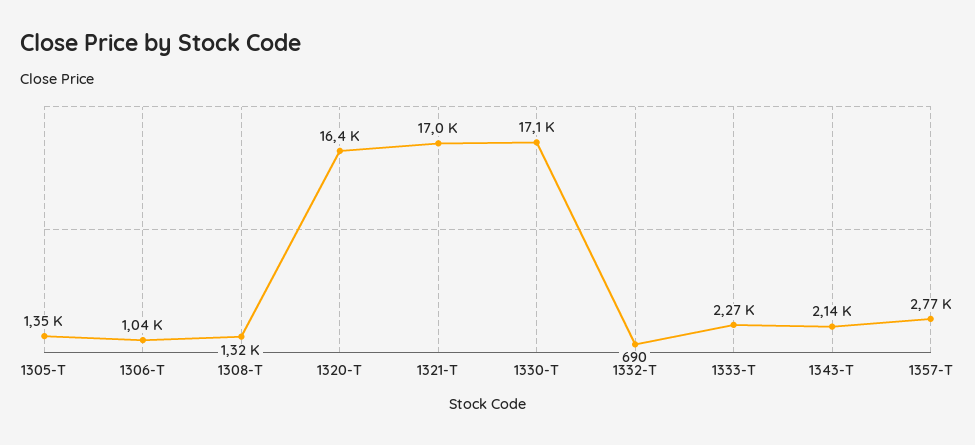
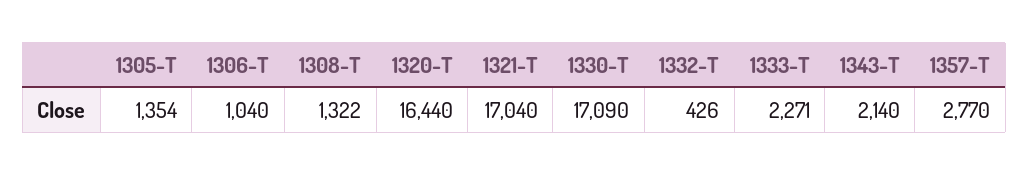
1332-T: 690 -> 426

